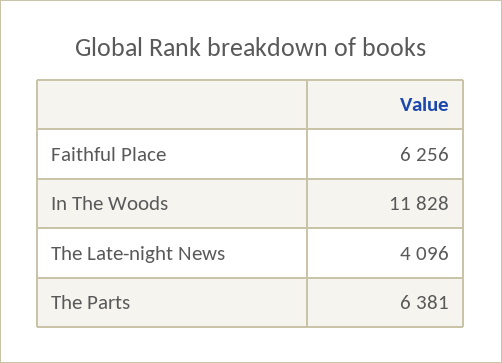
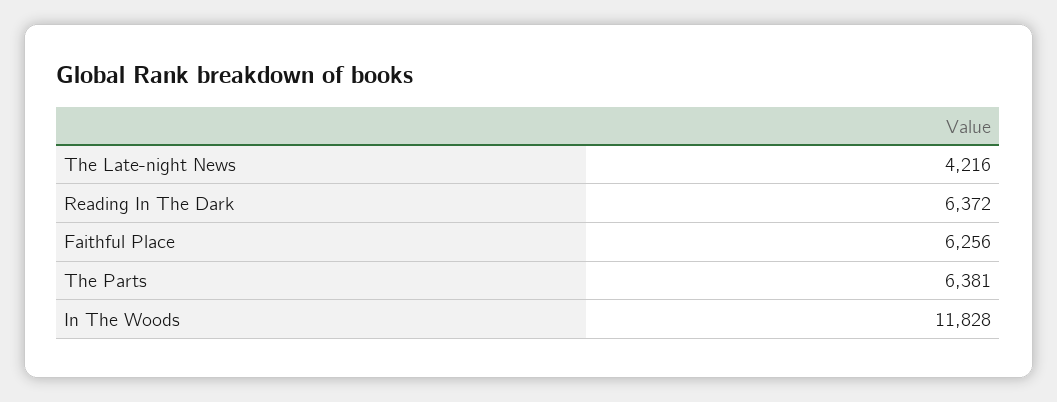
The Late-night News: 4096 -> 4216
Reading In The Dark: none -> 6372

